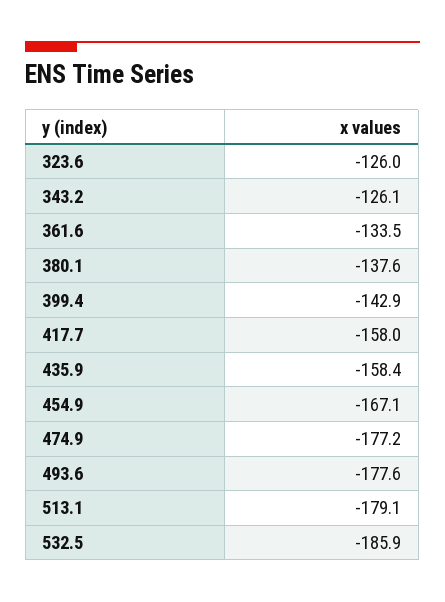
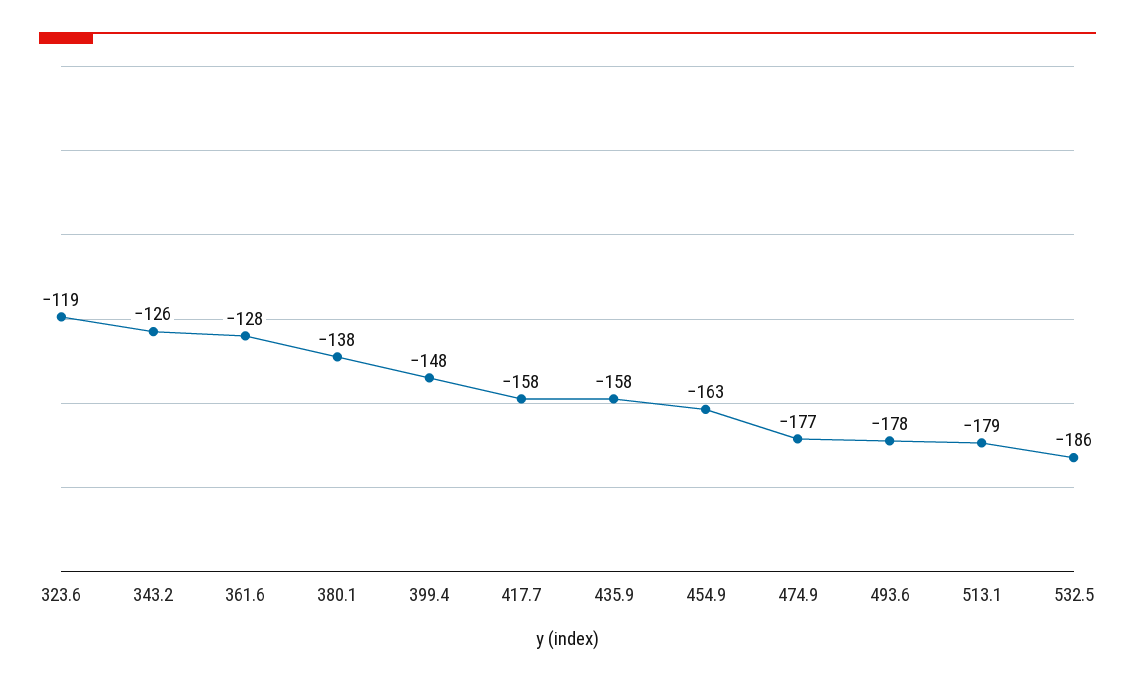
323.6: -126 -> -119
361.6: -133.5 -> -128
399.4: -142.9 -> -148
454.9: -167.1 -> -163

